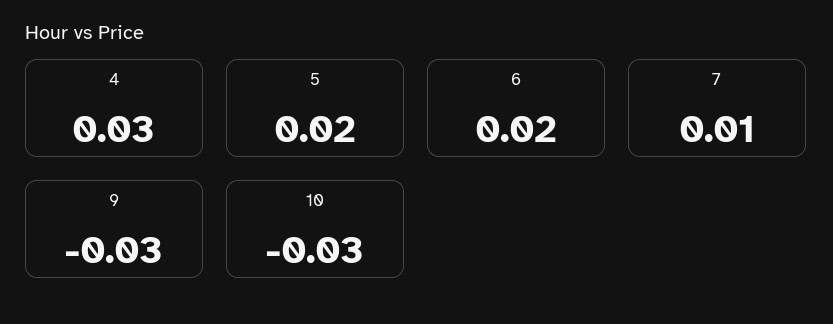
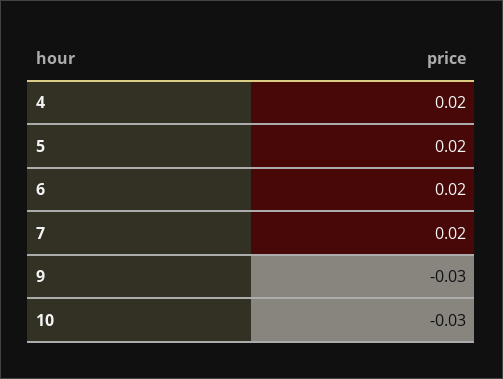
4: 0.03 -> 0.02
7: 0.01 -> 0.02

